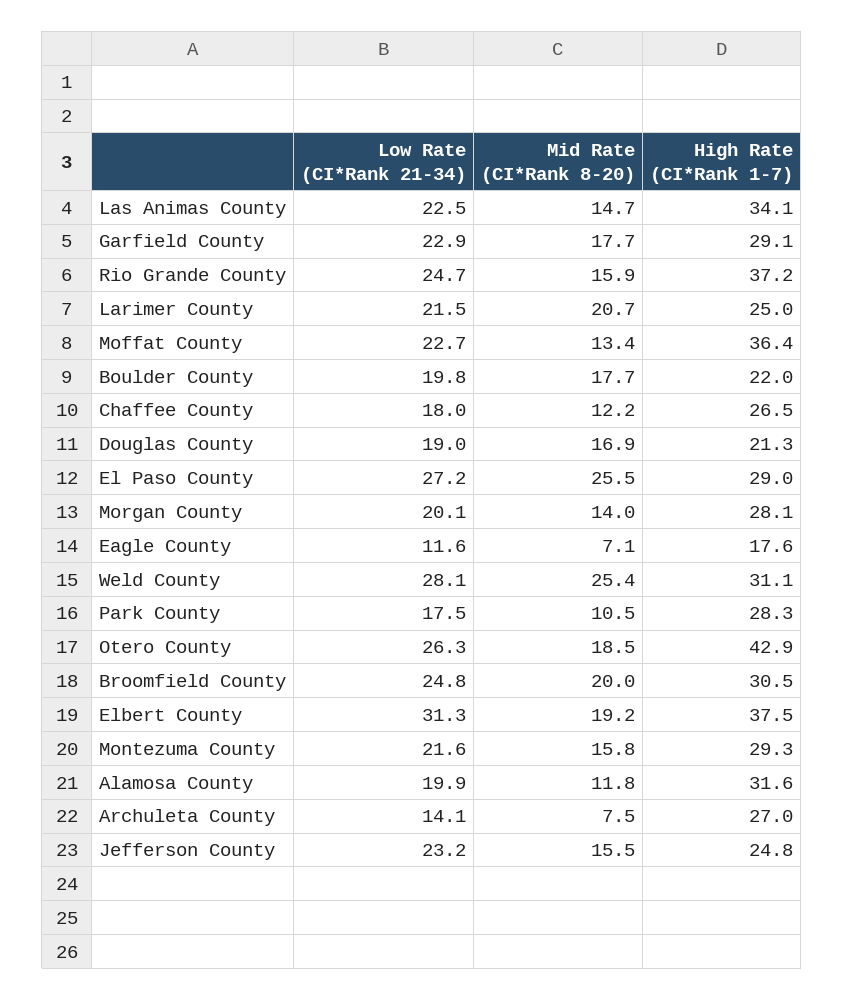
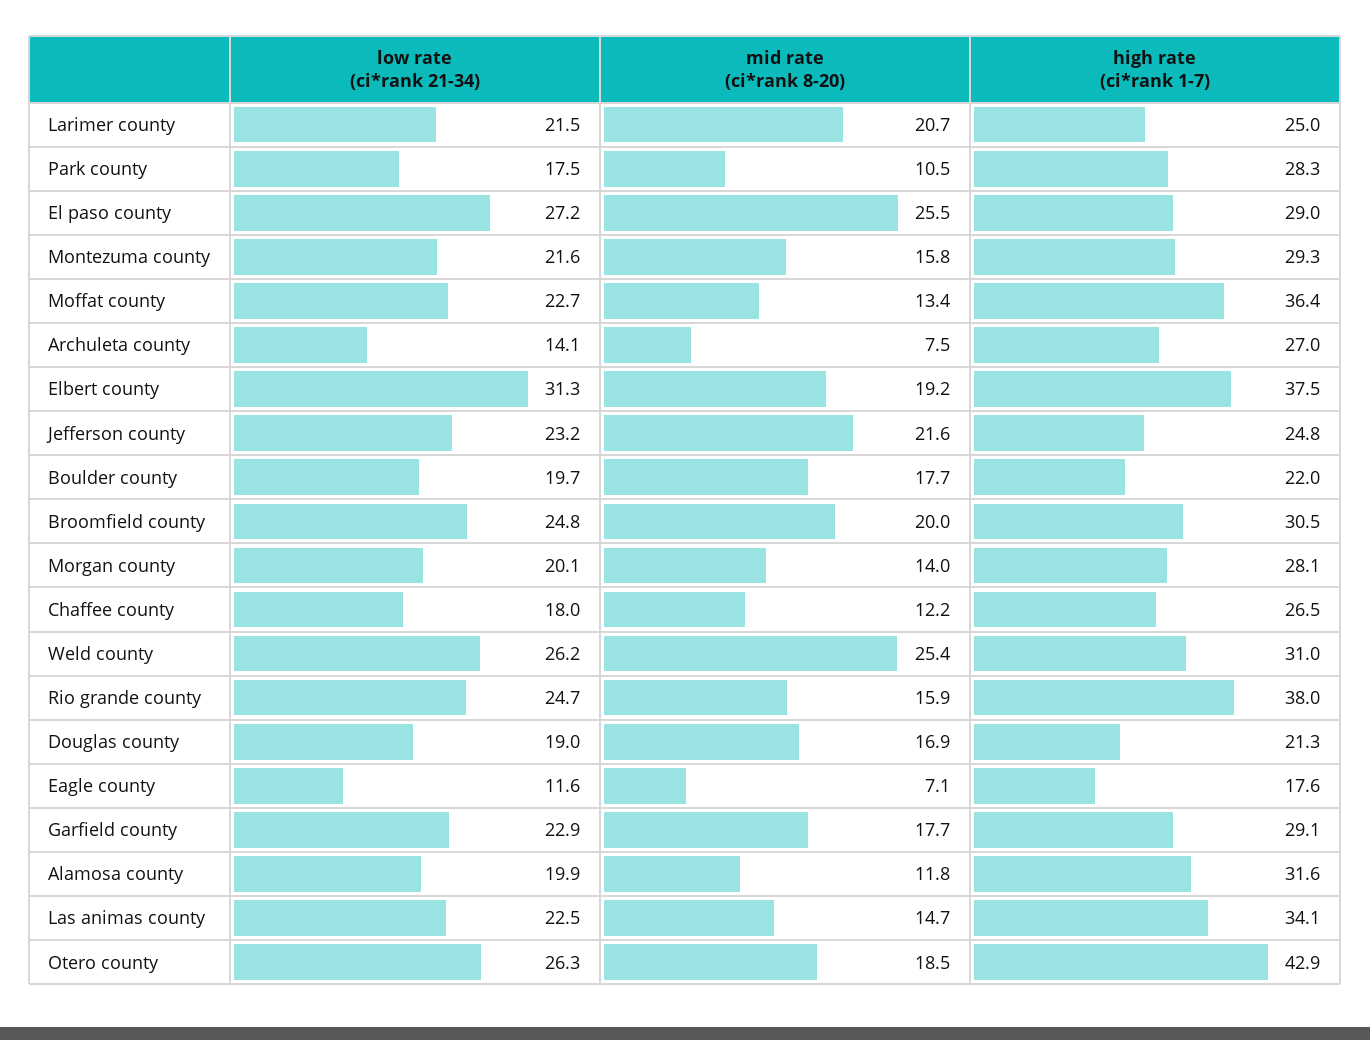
High Rate (CI*Rank 1-7), Rio Grande County: 37.2 -> 38
Low Rate (CI*Rank 21-34), Boulder County: 19.8 -> 19.7
Low Rate (CI*Rank 21-34), Weld County: 28.1 -> 26.2
High Rate (CI*Rank 1-7), Weld County: 31.1 -> 31
Mid Rate (CI*Rank 8-20), Jefferson County: 15.5 -> 21.6

